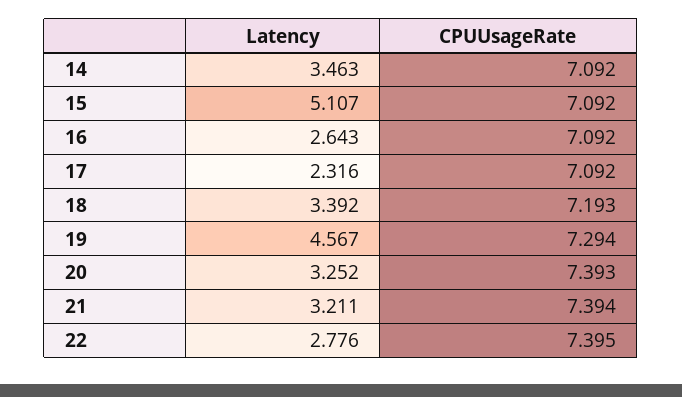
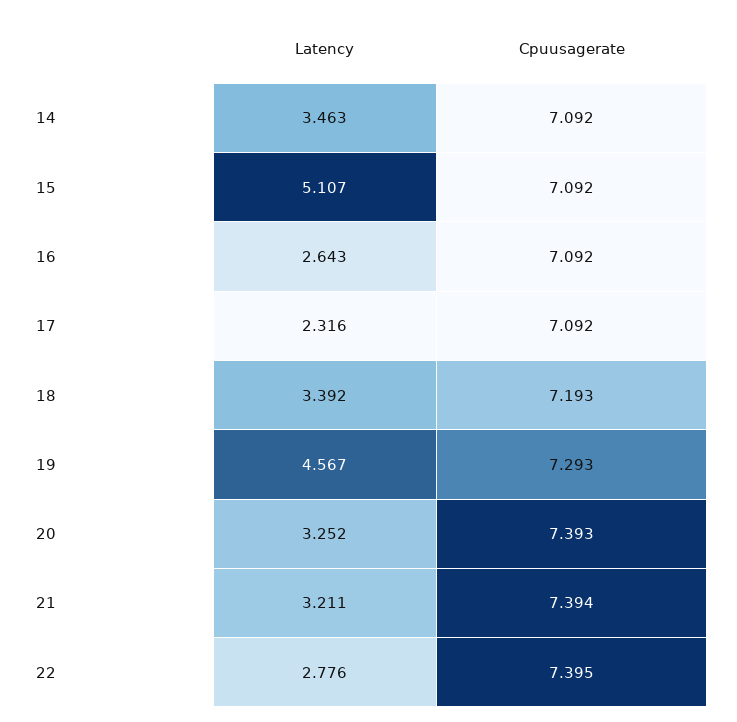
CPUUsageRate, 19: 7.294 -> 7.293

